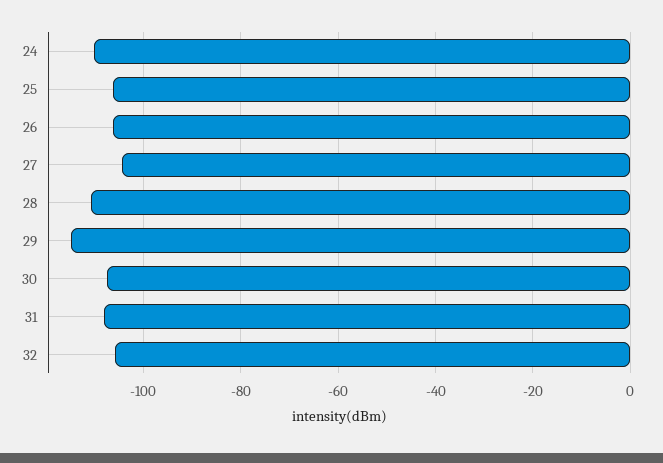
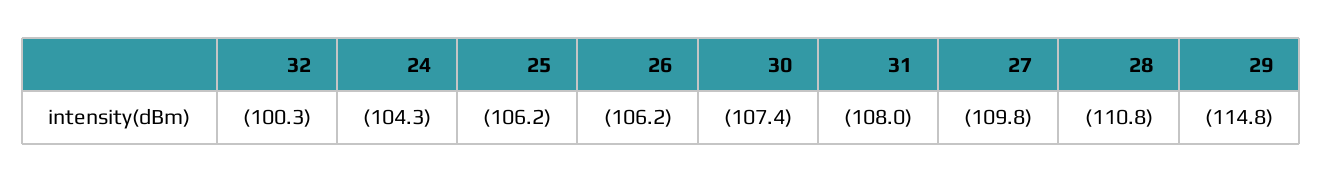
24: -110 -> -104.3
27: -104 -> -109.8
32: -106 -> -100.3

